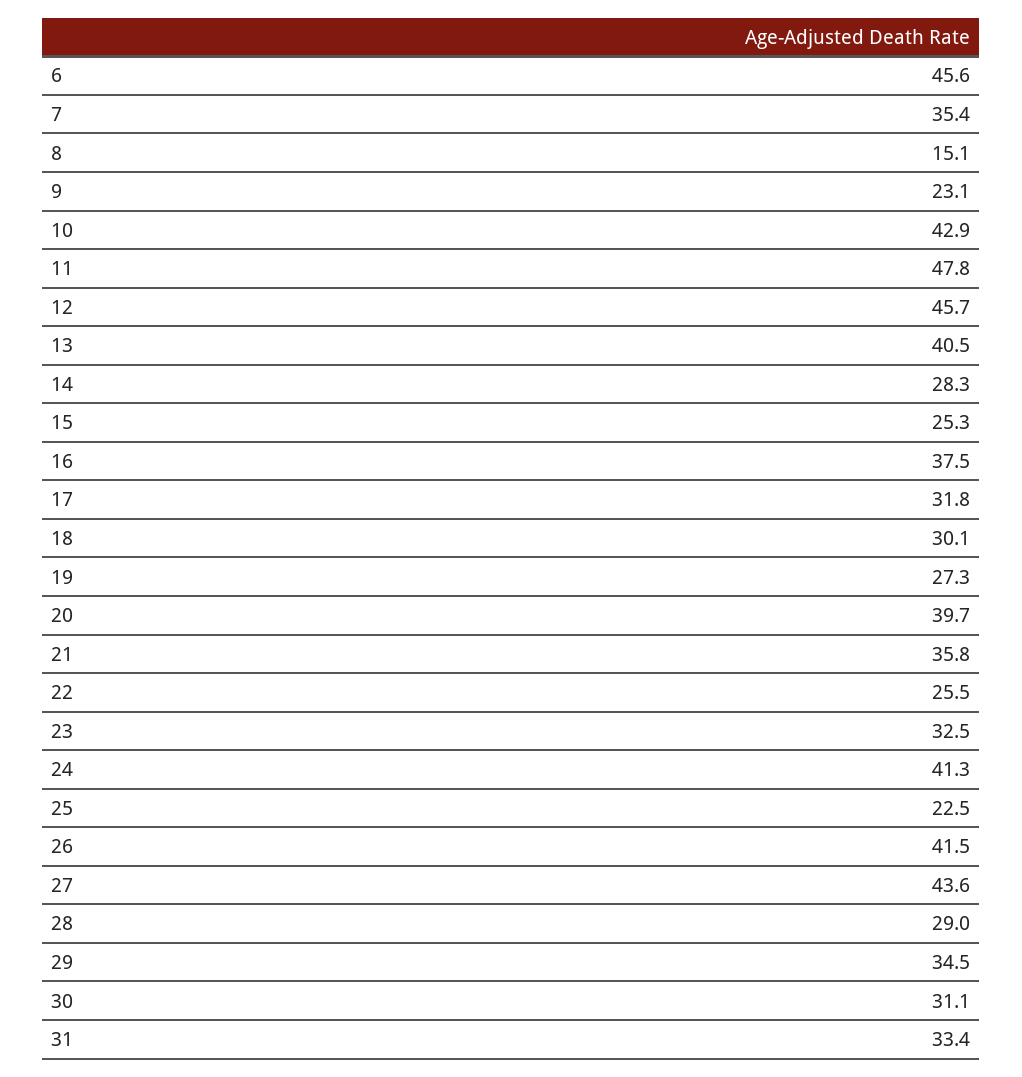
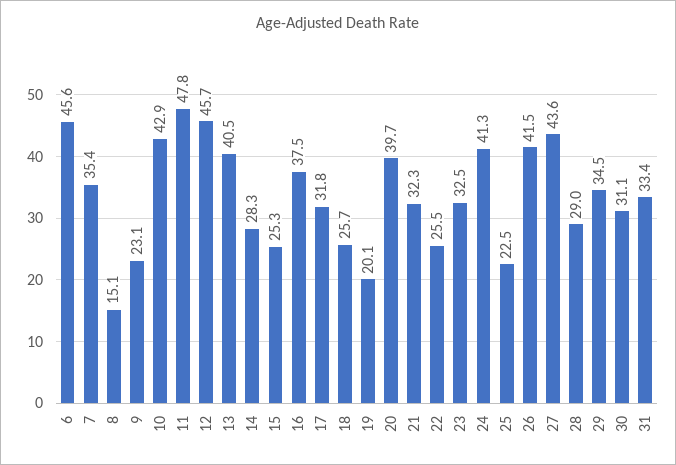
18: 30.1 -> 25.7
19: 27.3 -> 20.1
21: 35.8 -> 32.3

